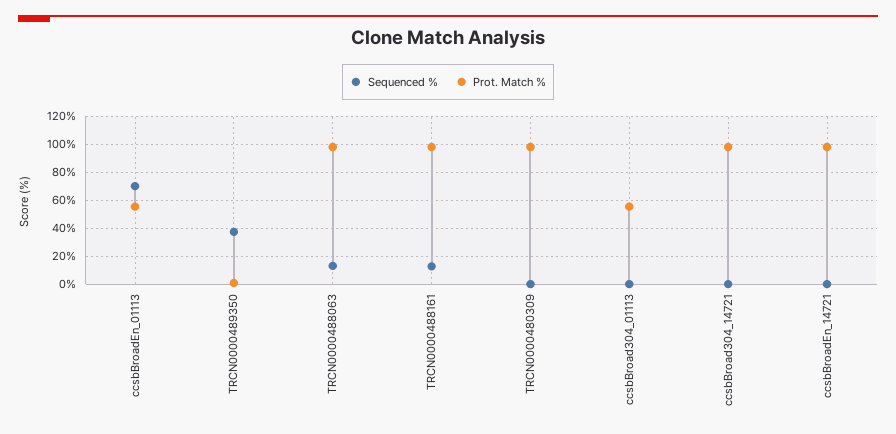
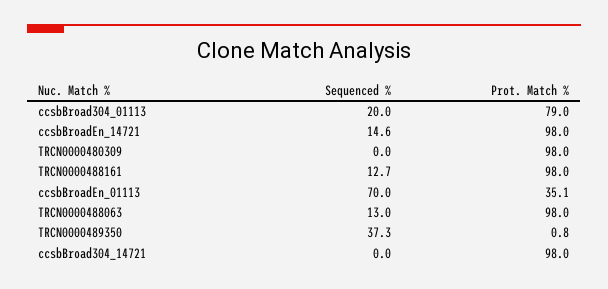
Prot. Match %, ccsbBroadEn_01113: 55 -> 35.1
Sequenced %, ccsbBroad304_01113: 0 -> 20
Prot. Match %, ccsbBroad304_01113: 55 -> 79
Sequenced %, ccsbBroadEn_14721: 0 -> 14.6

